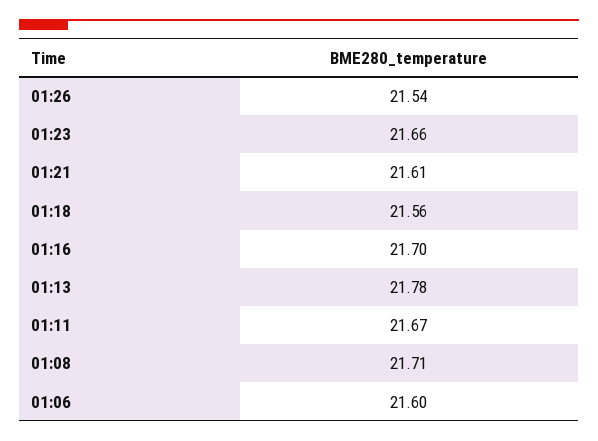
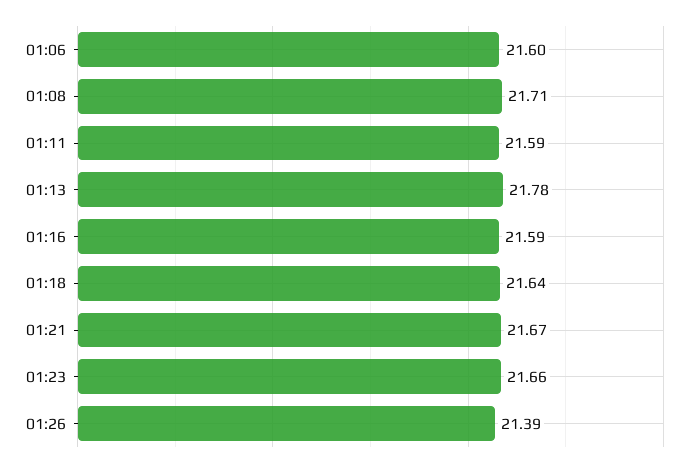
01:26: 21.54 -> 21.39
01:21: 21.61 -> 21.67
01:18: 21.56 -> 21.64
01:16: 21.7 -> 21.59
01:11: 21.67 -> 21.59

